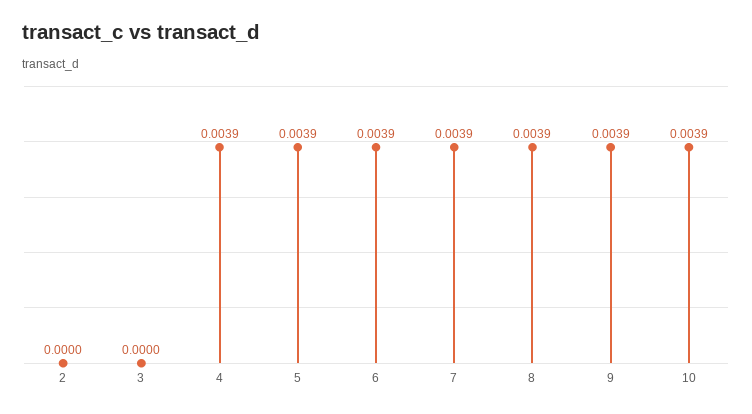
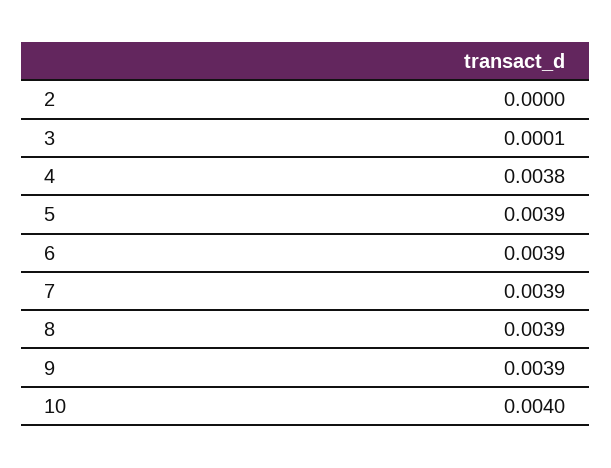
3: 0 -> 0.0001
4: 0.0039 -> 0.0038
10: 0.0039 -> 0.004

